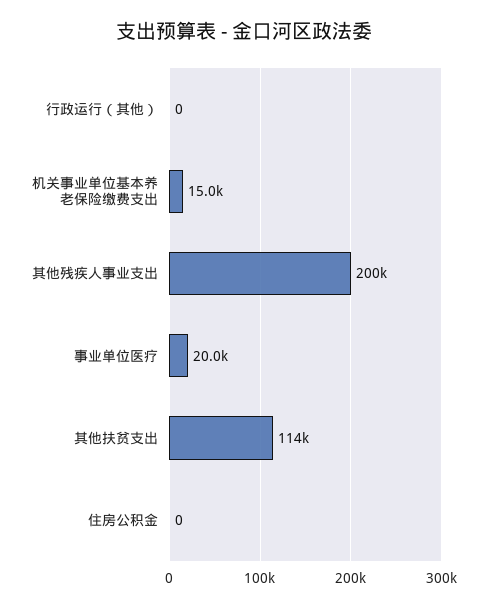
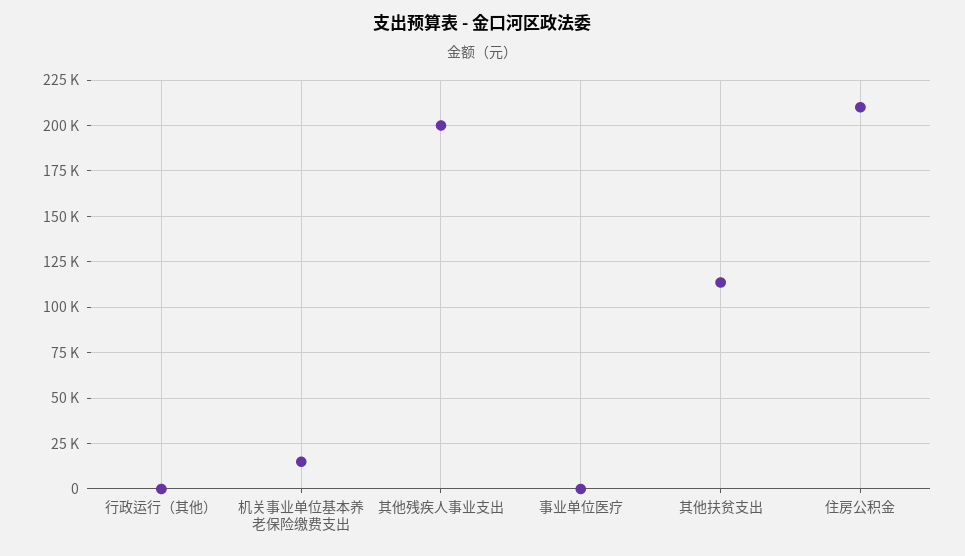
事业单位医疗: 20000 -> 0
住房公积金: 0 -> 210000

